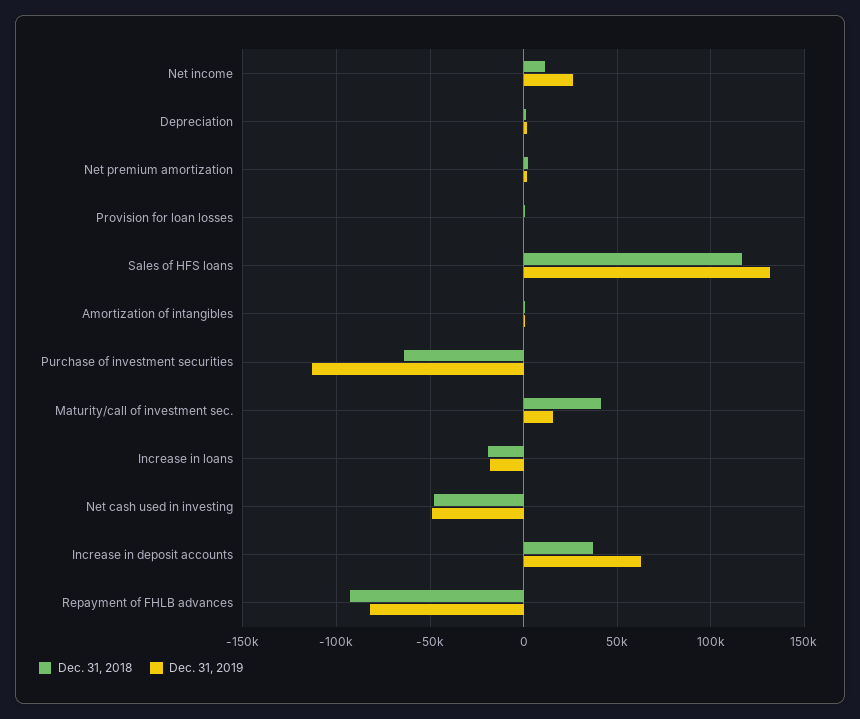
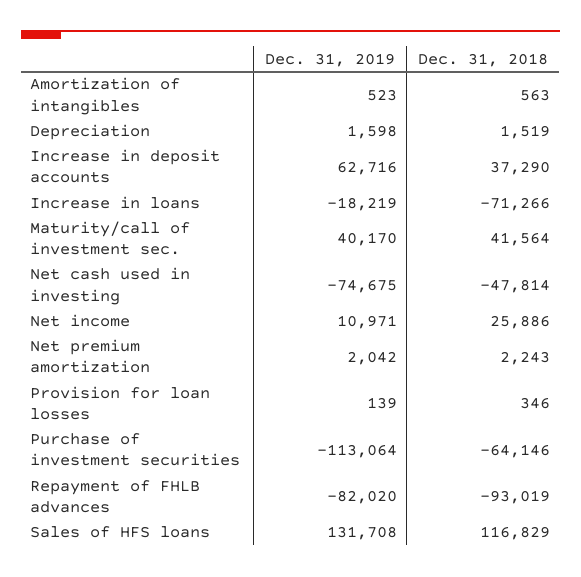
Dec. 31, 2018, Net income: 10000 -> 25886
Dec. 31, 2019, Net income: 25000 -> 10971
Dec. 31, 2019, Maturity/call of investment sec.: 15000 -> 40170
Dec. 31, 2018, Increase in loans: -20000 -> -71266
Dec. 31, 2019, Net cash used in investing: -50000 -> -74675

